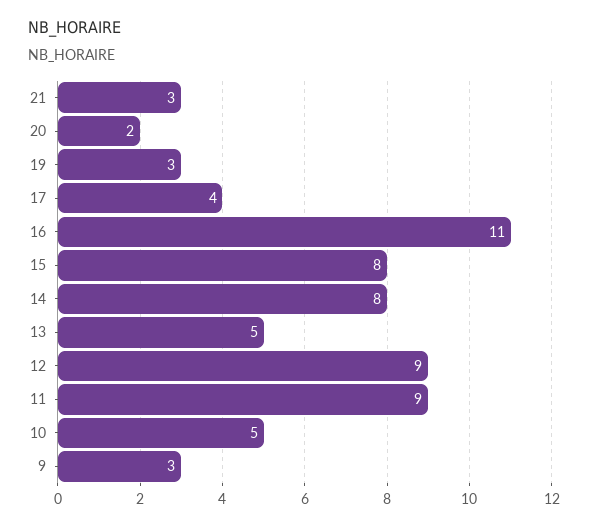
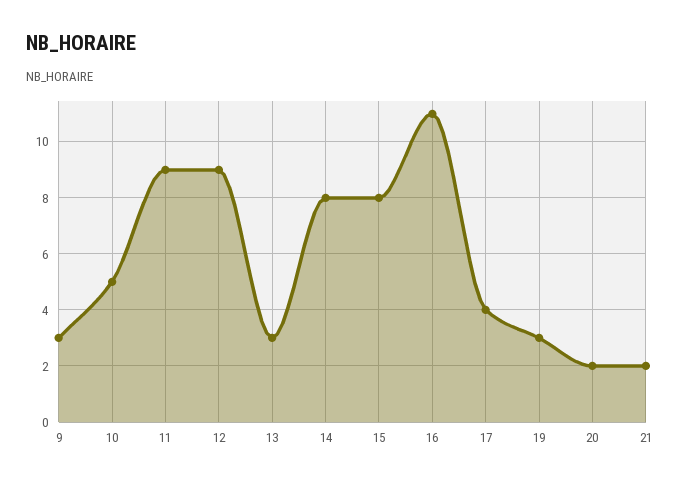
21: 3 -> 2
13: 5 -> 3

